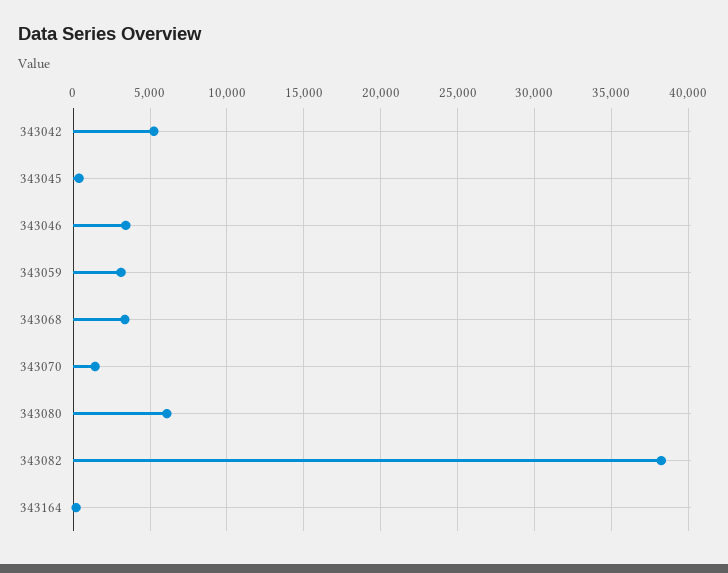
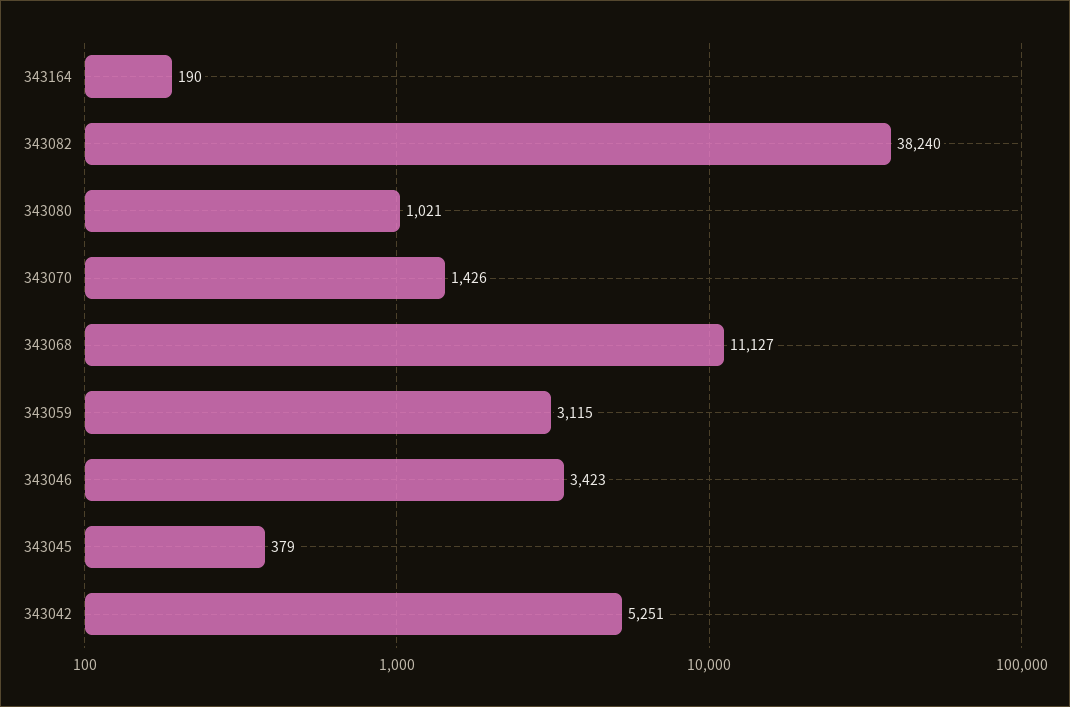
343068: 3500 -> 11127
343080: 6000 -> 1021

